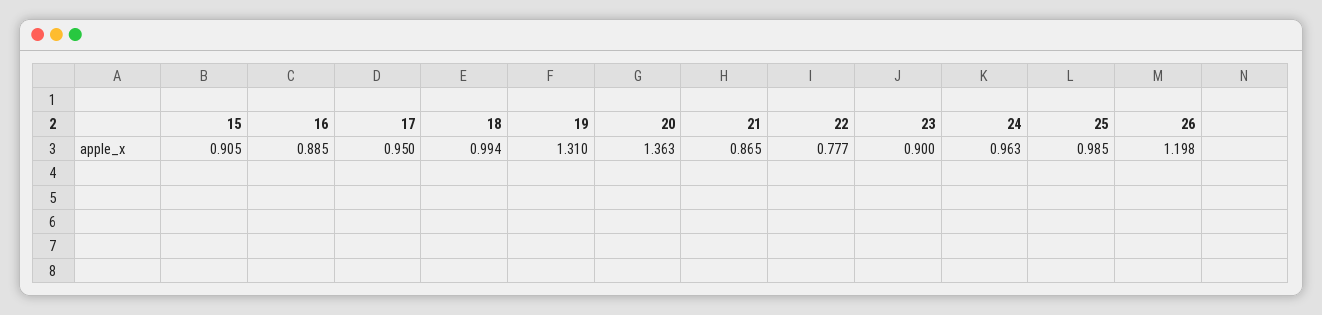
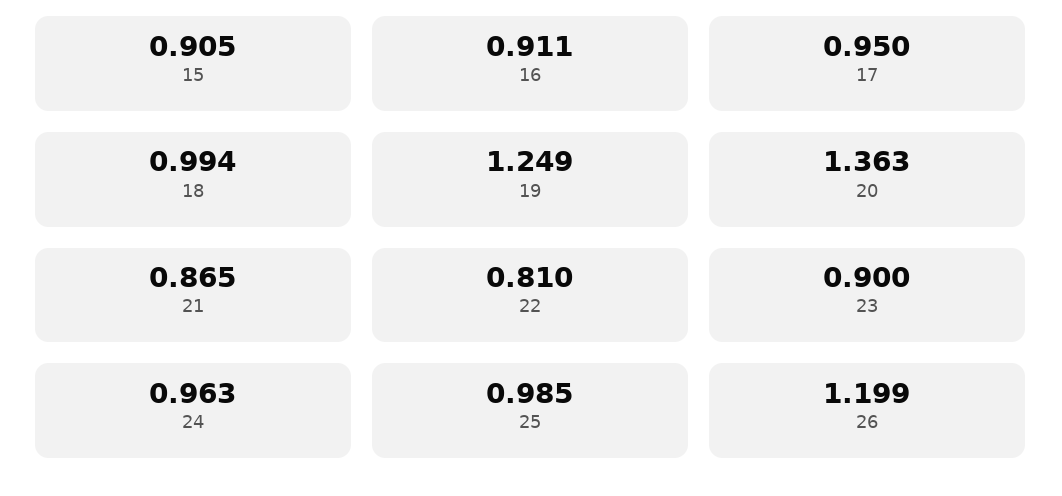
16: 0.885 -> 0.911
19: 1.31 -> 1.249
22: 0.777 -> 0.81
26: 1.198 -> 1.199

